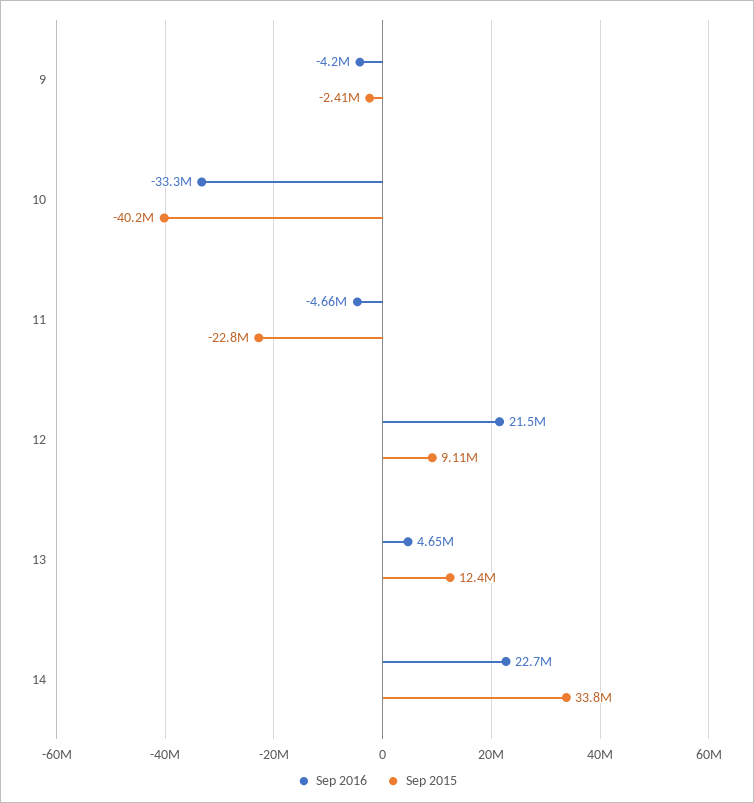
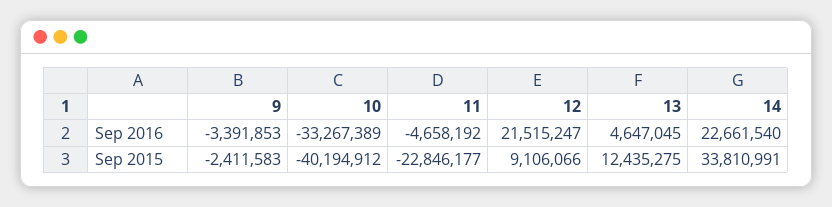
Sep 2016, 9: -4200000 -> -3391853

